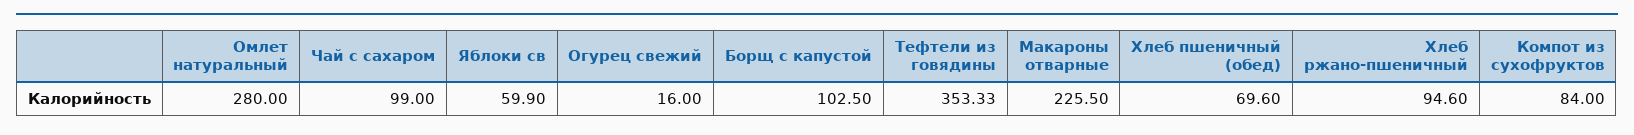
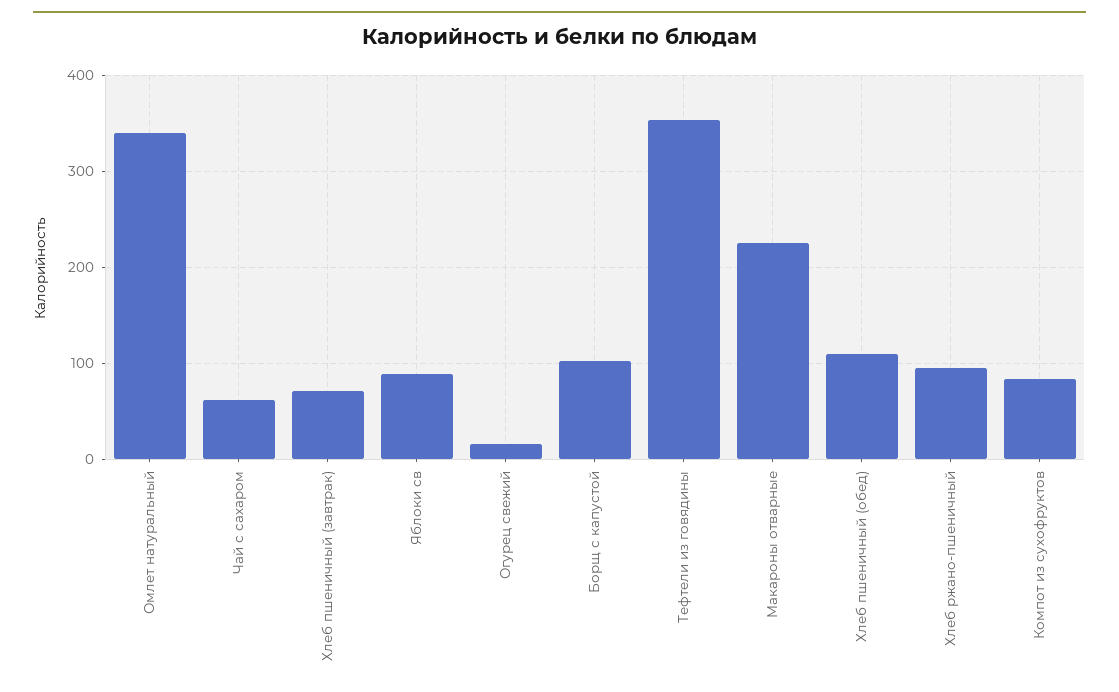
Омлет натуральный: 280 -> 340
Чай с сахаром: 99 -> 60
Яблоки св: 59.9 -> 90
Хлеб пшеничный (обед): 69.6 -> 110
Хлеб пшеничный (завтрак): none -> 70

